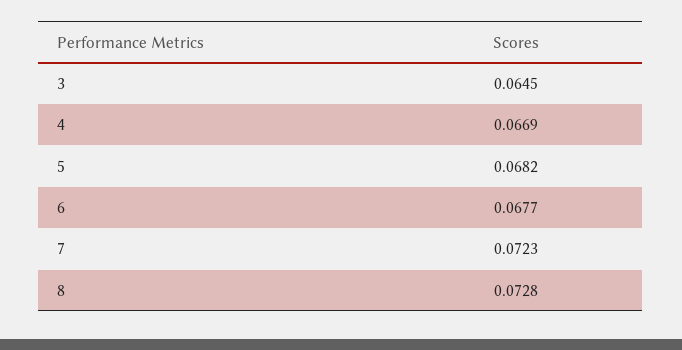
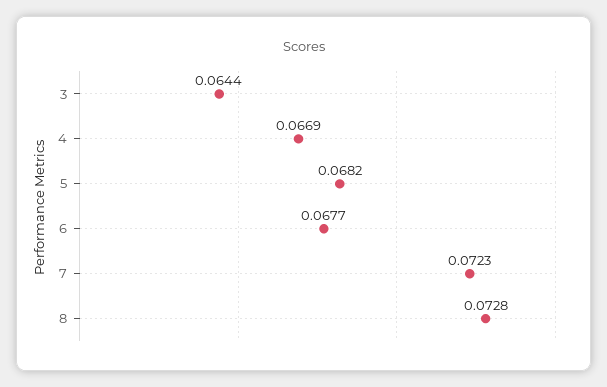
3: 0.0645 -> 0.0644

